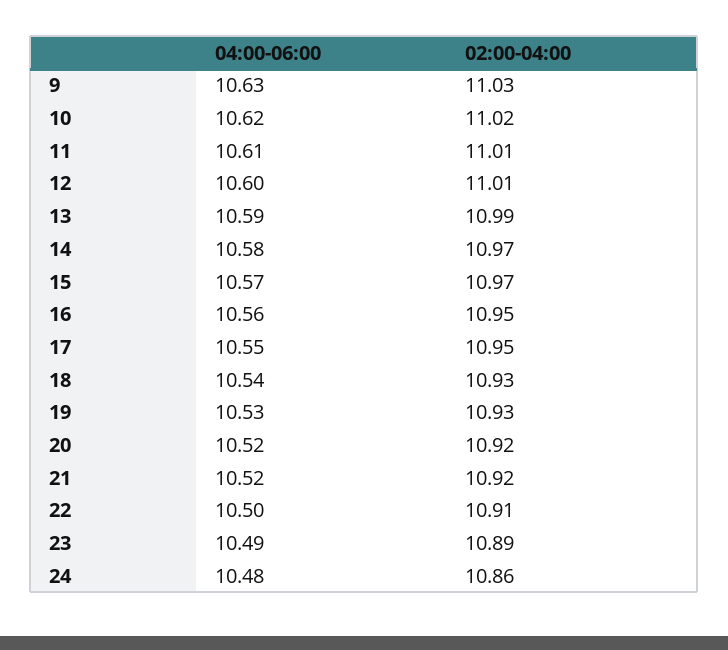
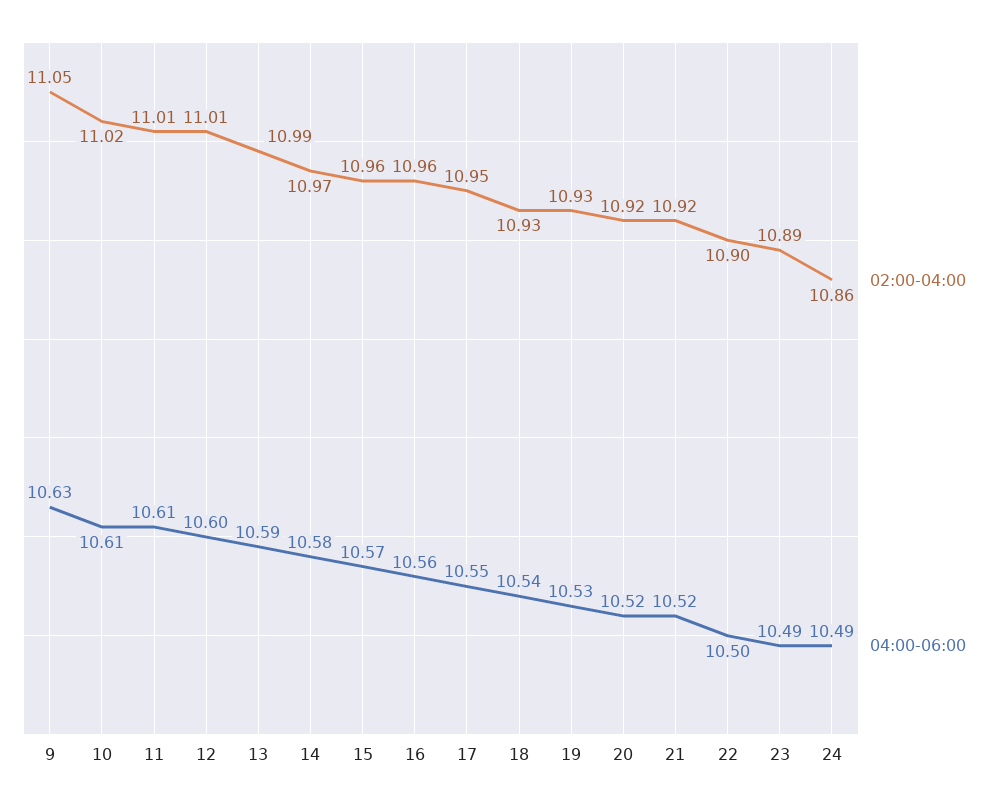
02:00-04:00, 9: 11.03 -> 11.05
04:00-06:00, 10: 10.62 -> 10.61
02:00-04:00, 15: 10.97 -> 10.96
02:00-04:00, 16: 10.95 -> 10.96
02:00-04:00, 22: 10.91 -> 10.9
04:00-06:00, 24: 10.48 -> 10.49

